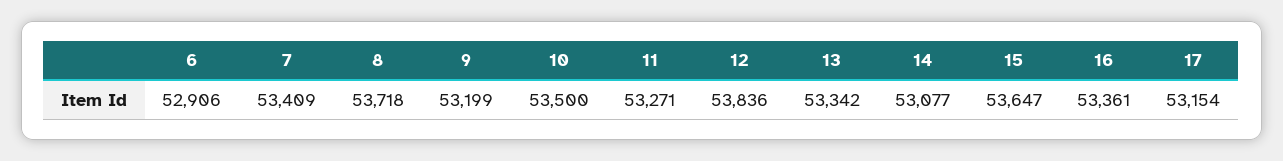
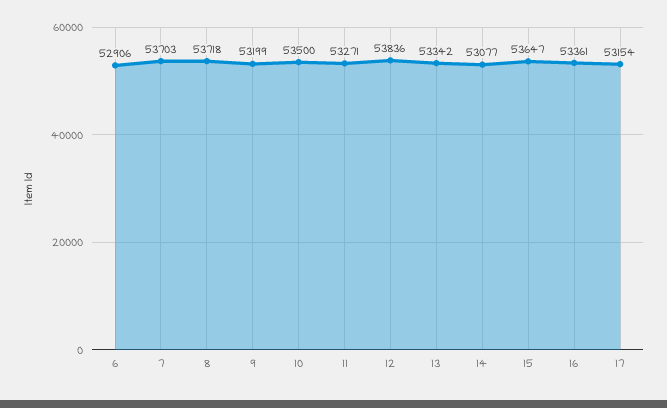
7: 53409 -> 53703

